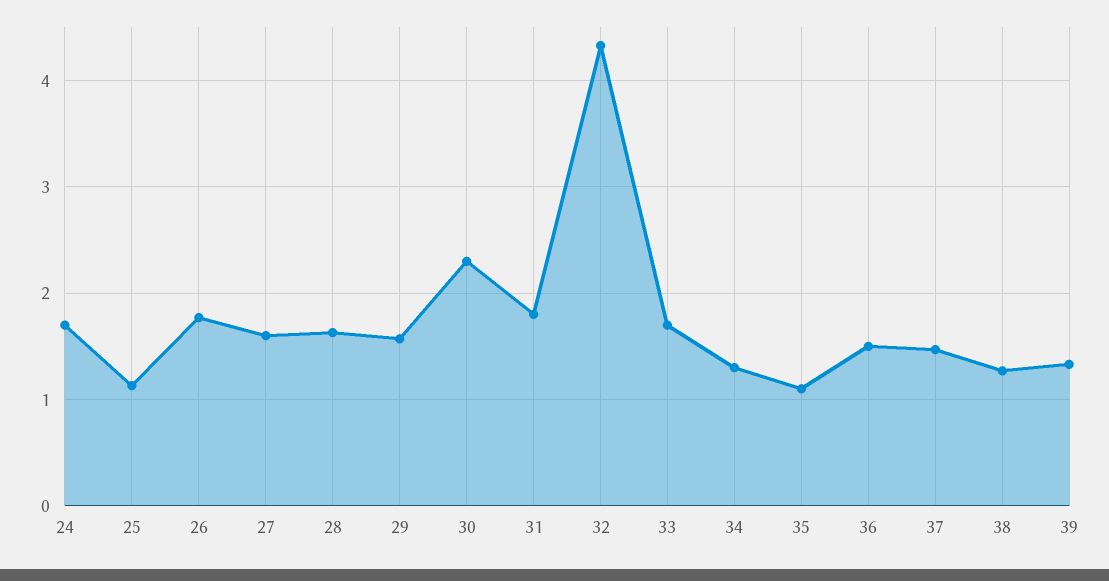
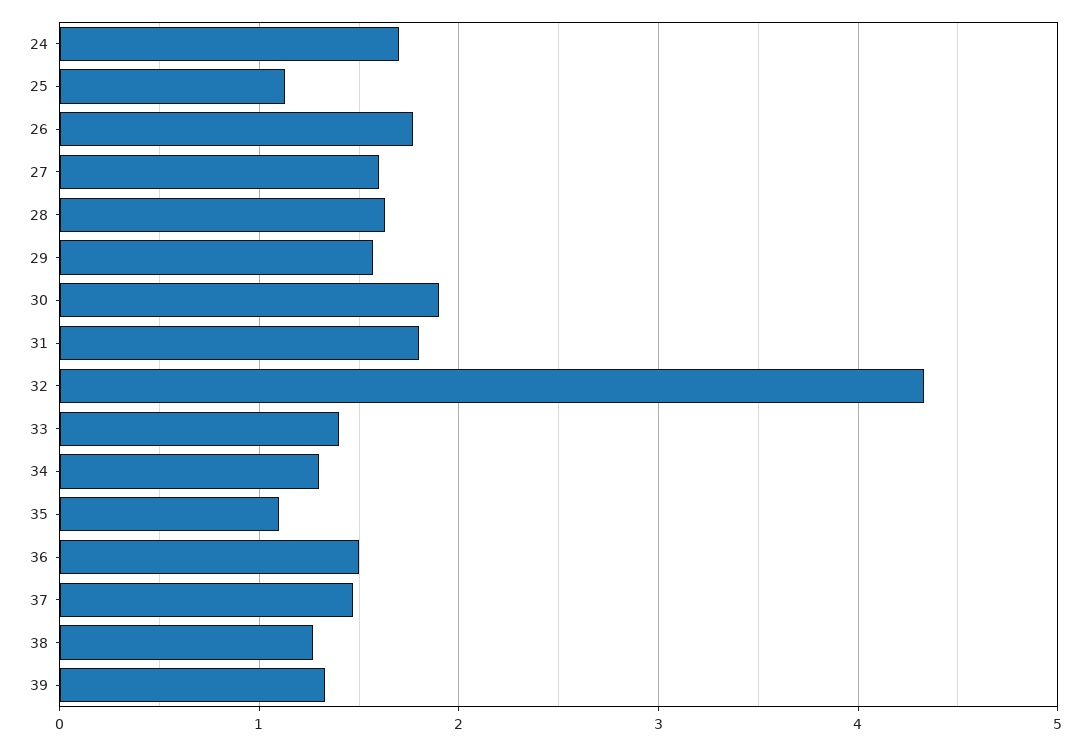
30: 2.3 -> 1.9
33: 1.7 -> 1.4

